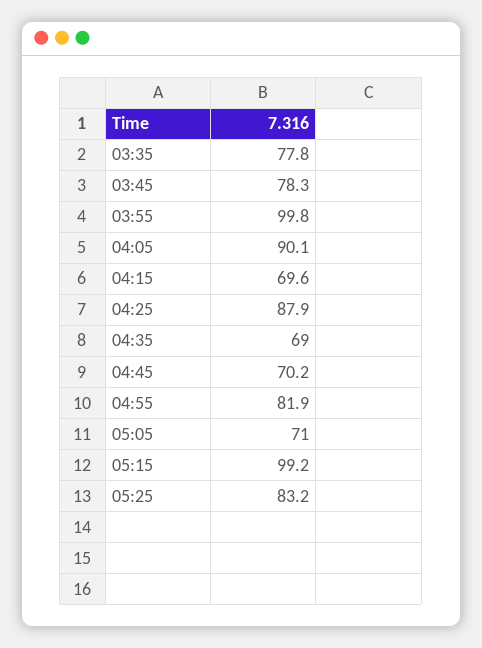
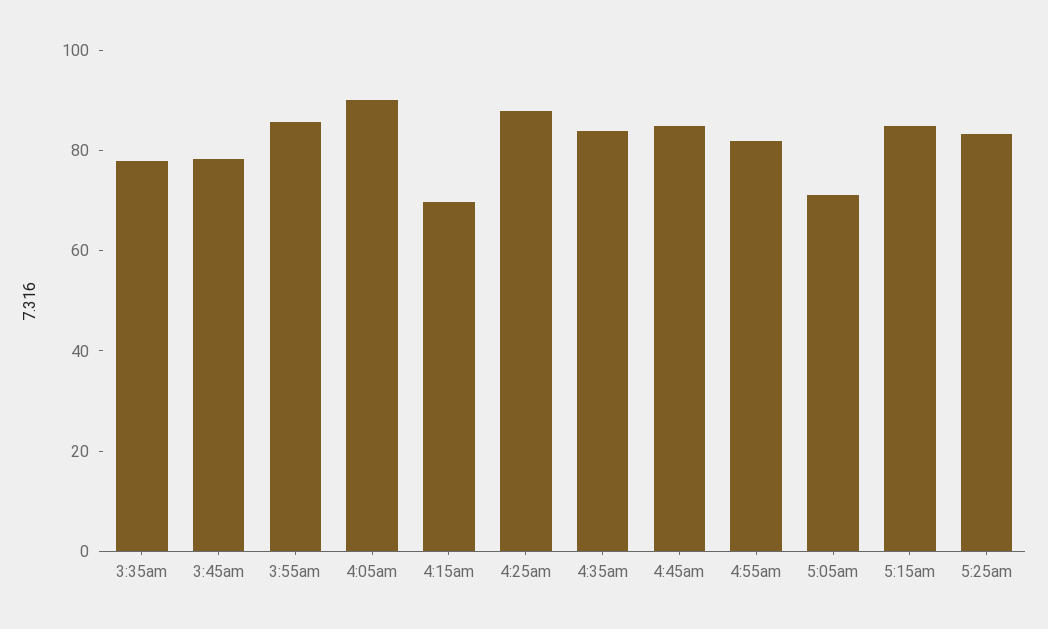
03:55: 99.8 -> 85
04:35: 69 -> 85
04:45: 70.2 -> 85
05:15: 99.2 -> 85

